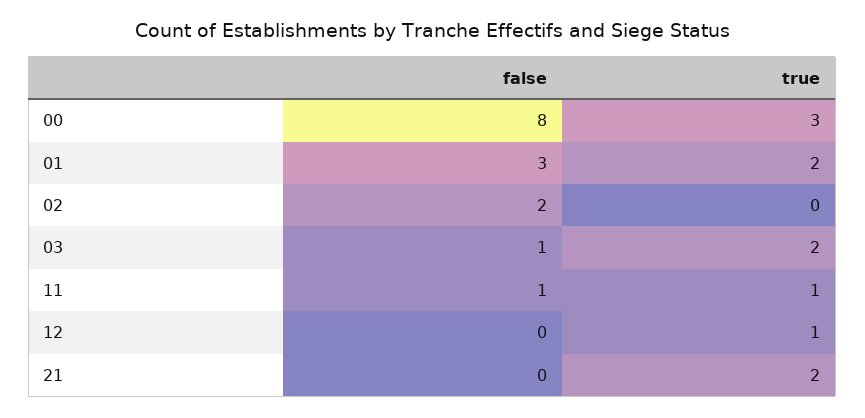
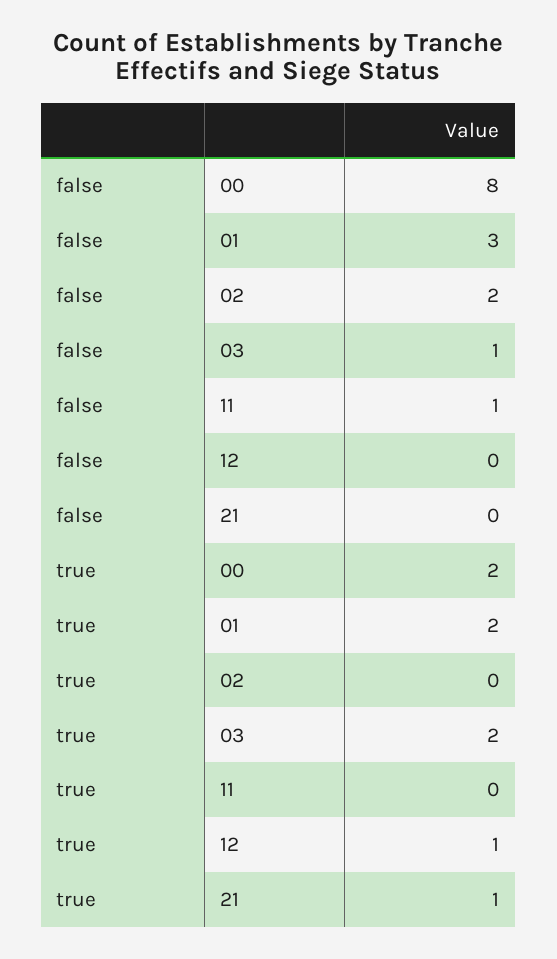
true, 00: 3 -> 2
true, 11: 1 -> 0
true, 21: 2 -> 1

